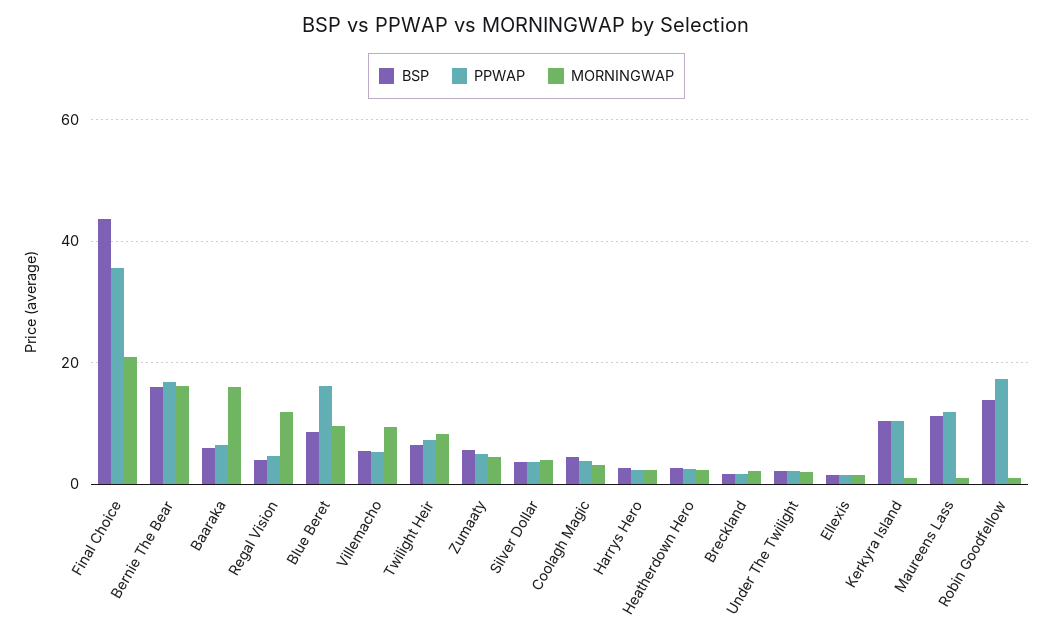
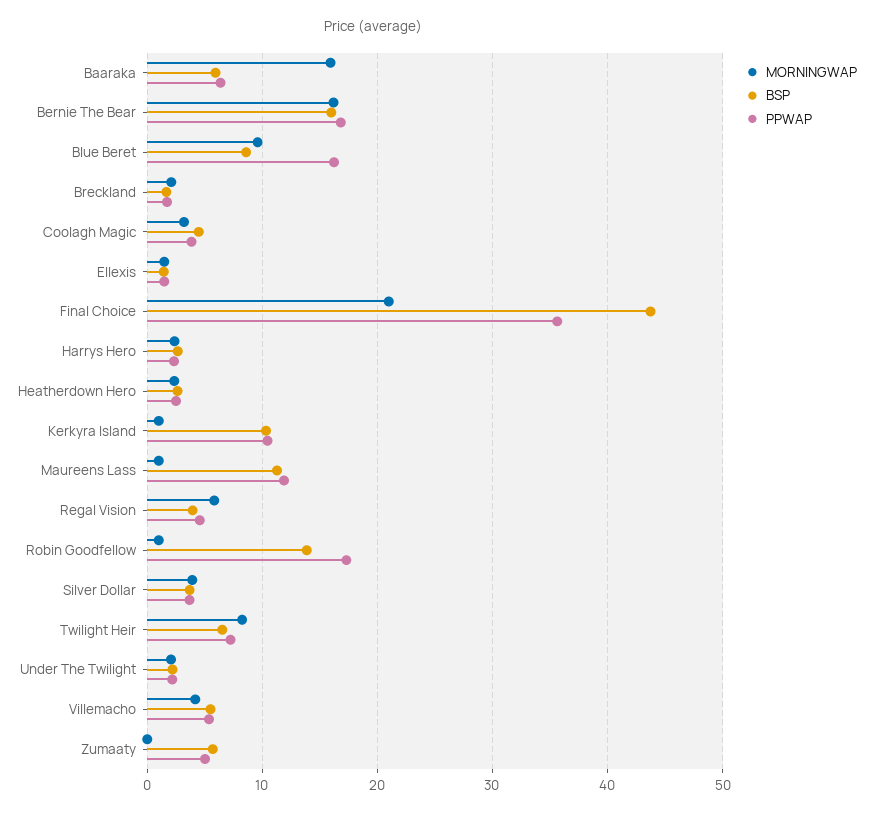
MORNINGWAP, Regal Vision: 12 -> 6
MORNINGWAP, Villemacho: 10 -> 4
MORNINGWAP, Zumaaty: 4 -> 0

